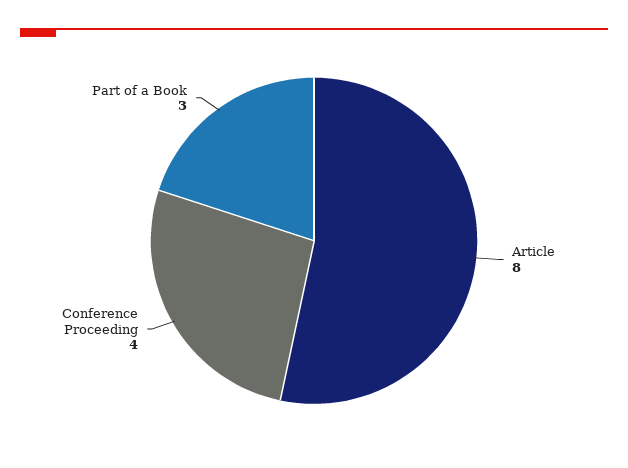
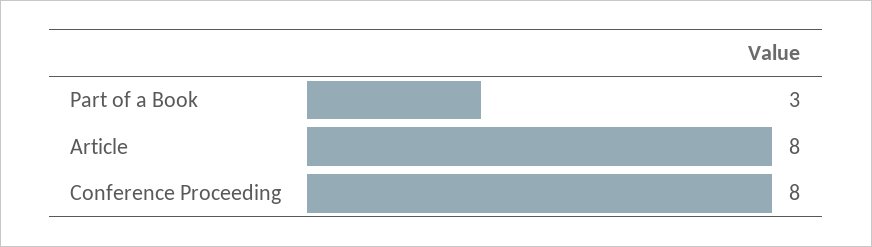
Conference Proceeding: 4 -> 8

